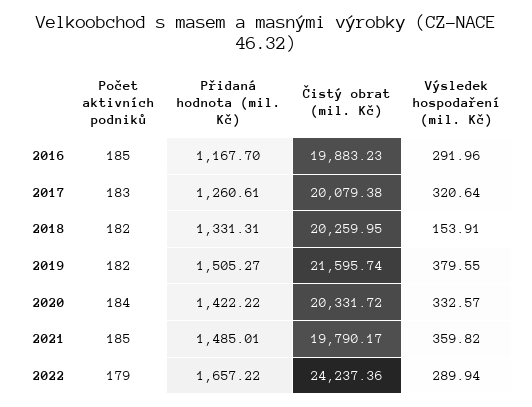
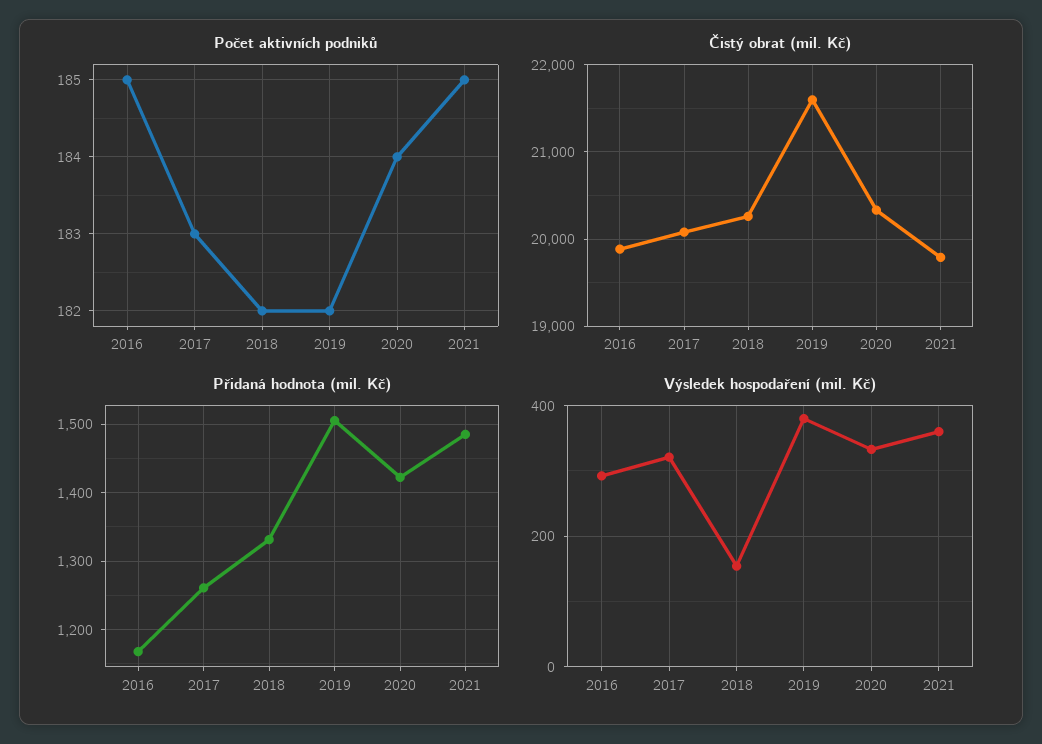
Počet aktivních podniků, 2022: 179 -> none
Přidaná hodnota (mil. Kč), 2022: 1657.22 -> none
Čistý obrat (mil. Kč), 2022: 24237.36 -> none
Výsledek hospodaření (mil. Kč), 2022: 289.94 -> none

